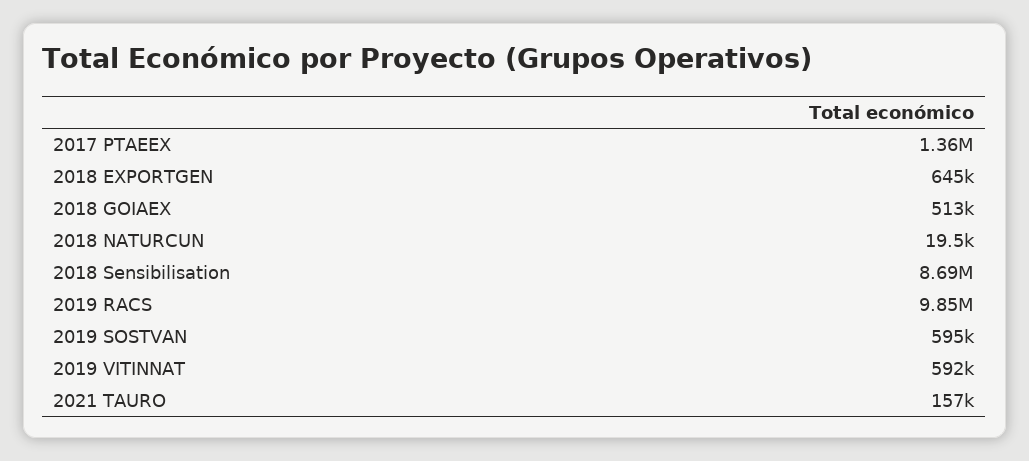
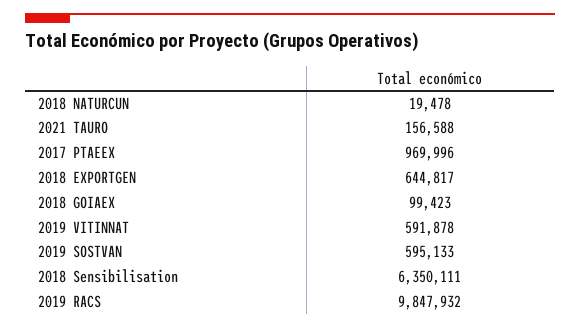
2017 PTAEEX: 1360000 -> 969996
2018 GOIAEX: 513000 -> 99423
2018 Sensibilisation: 8690000 -> 6350111

